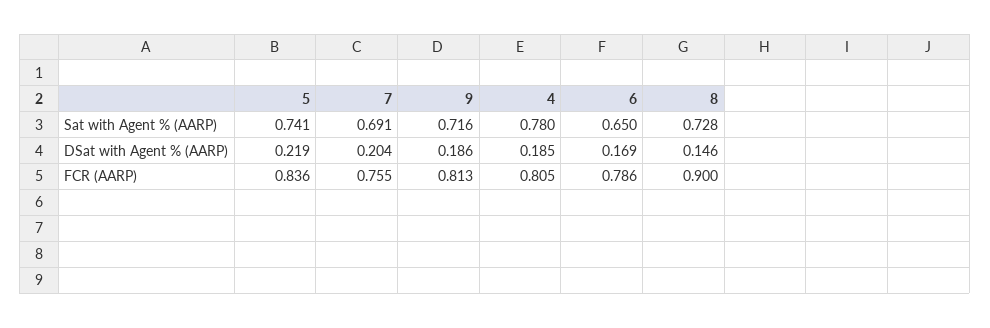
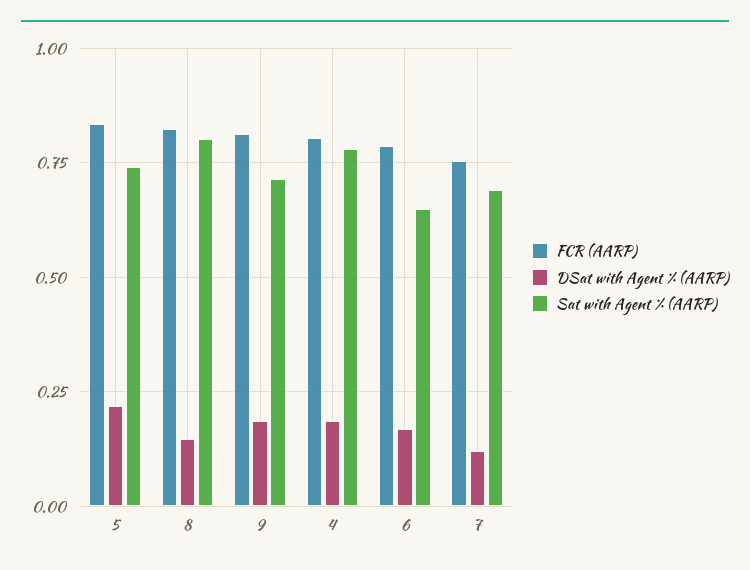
Sat with Agent % (AARP), 8: 0.728 -> 0.8
DSat with Agent % (AARP), 7: 0.204 -> 0.125
FCR (AARP), 8: 0.9 -> 0.825

